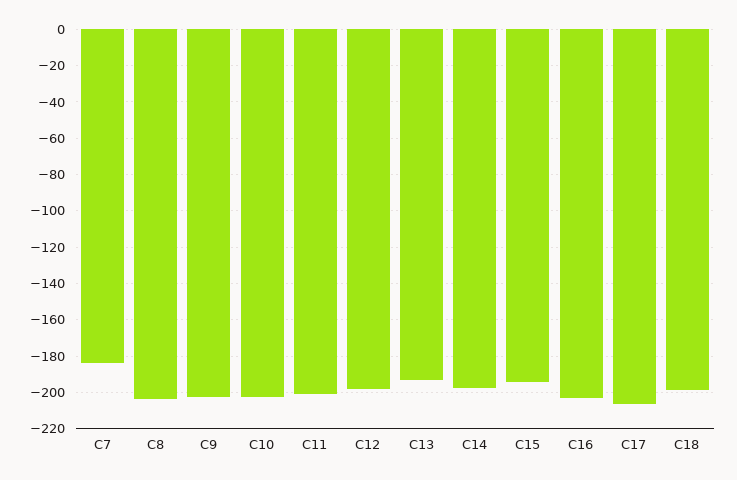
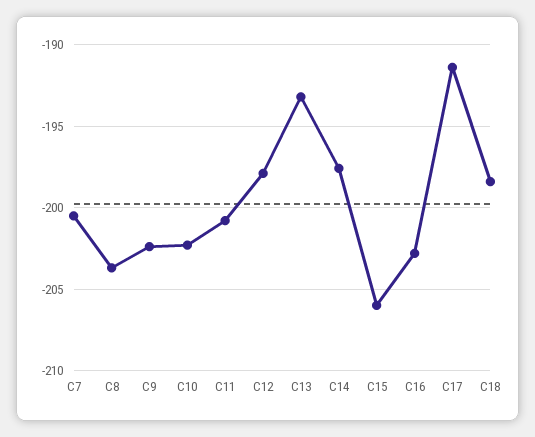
C7: -185 -> -200.5
C15: -195 -> -206
C17: -205 -> -191.5

